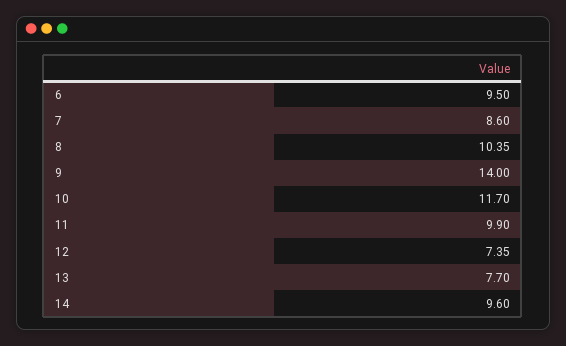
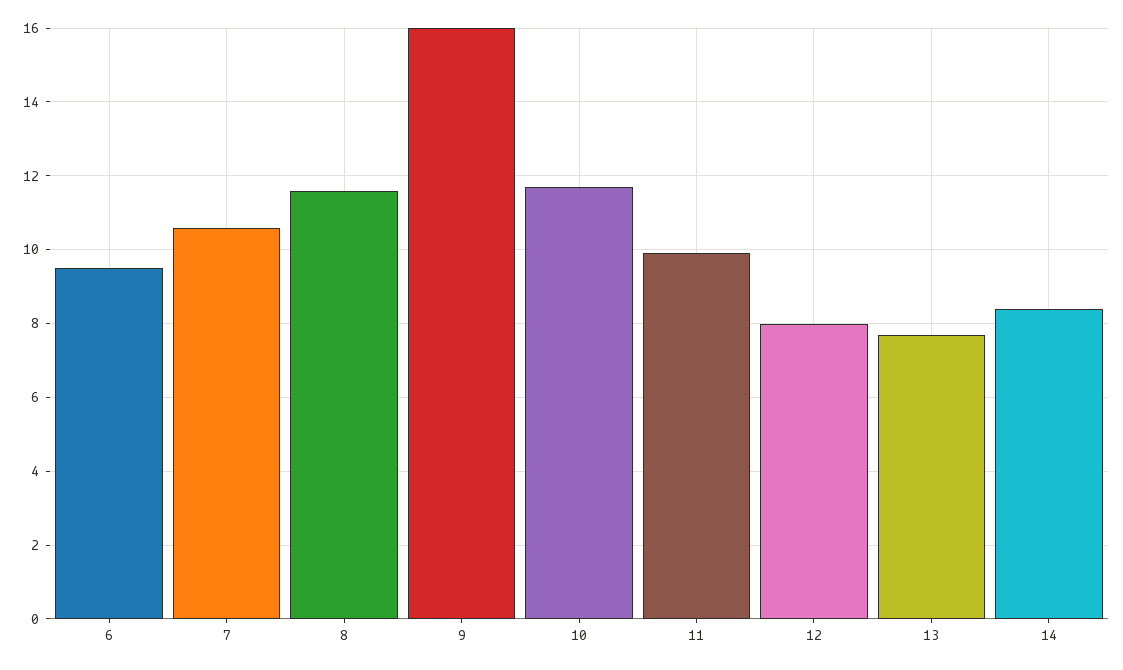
7: 8.6 -> 10.6
8: 10.35 -> 11.6
9: 14 -> 16
12: 7.35 -> 8
14: 9.6 -> 8.4

